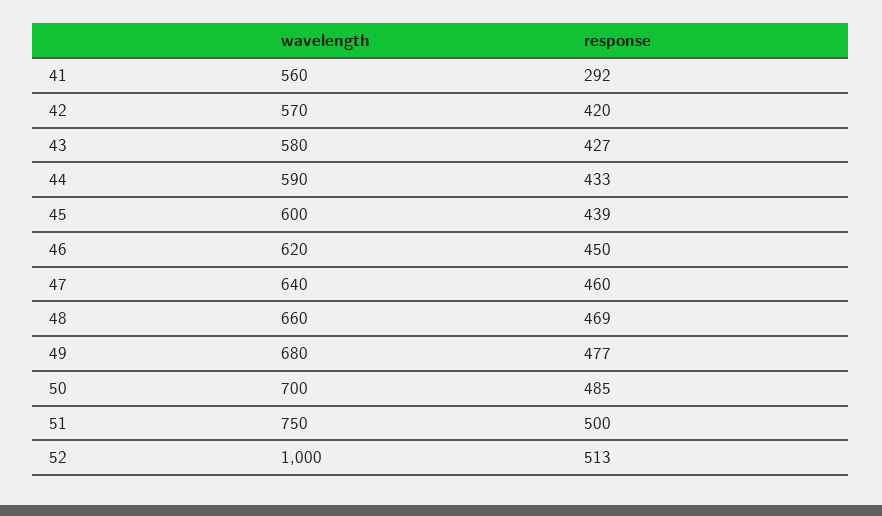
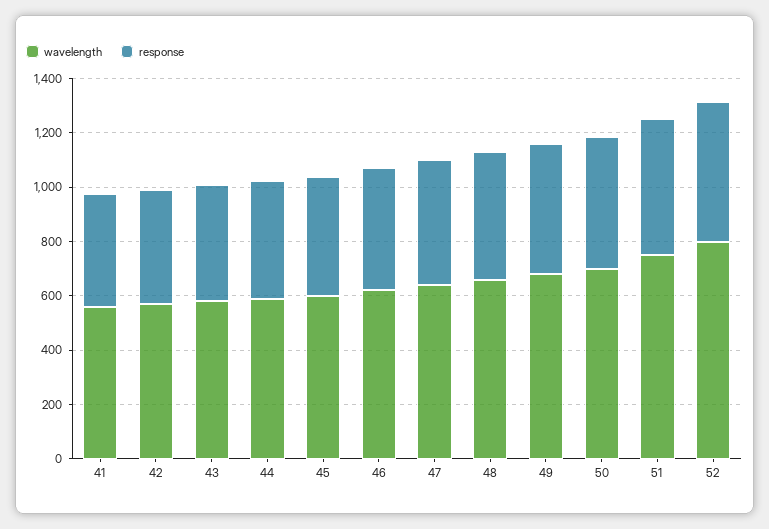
response, 41: 292 -> 400
wavelength, 52: 1000 -> 800

